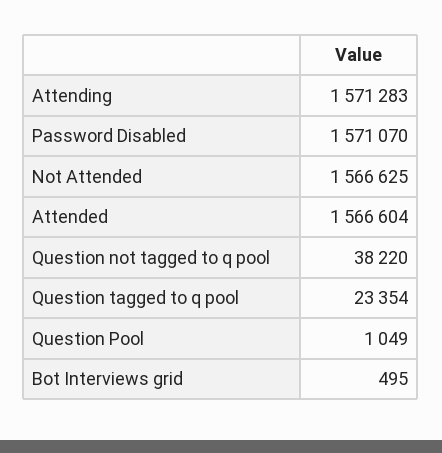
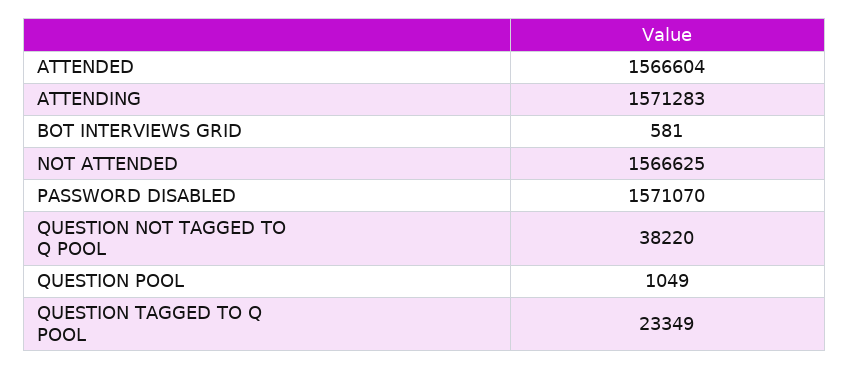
Question tagged to q pool: 23354 -> 23349
Bot Interviews grid: 495 -> 581

